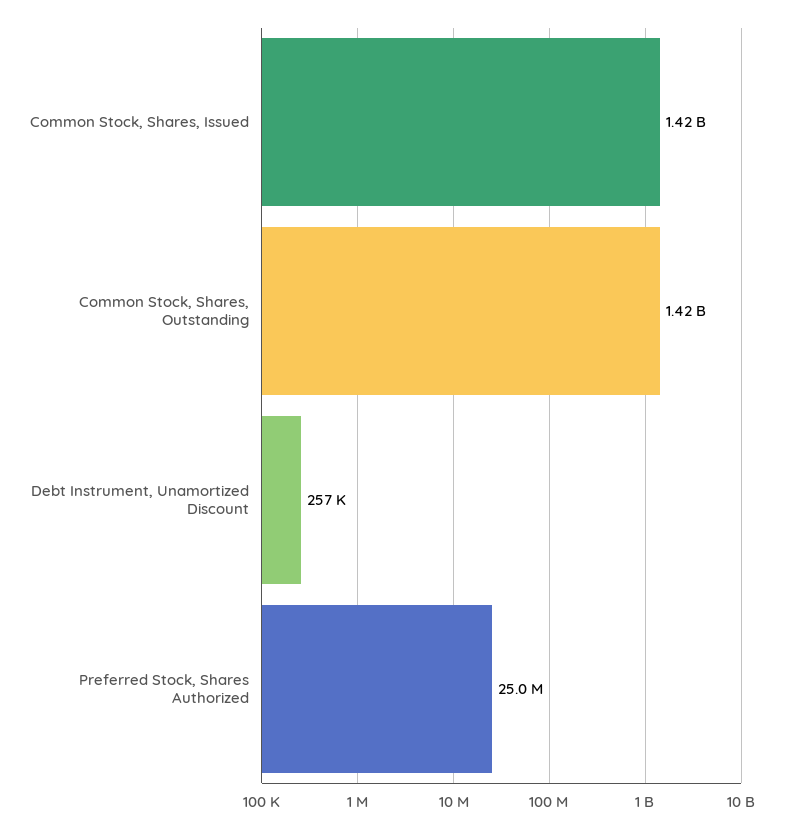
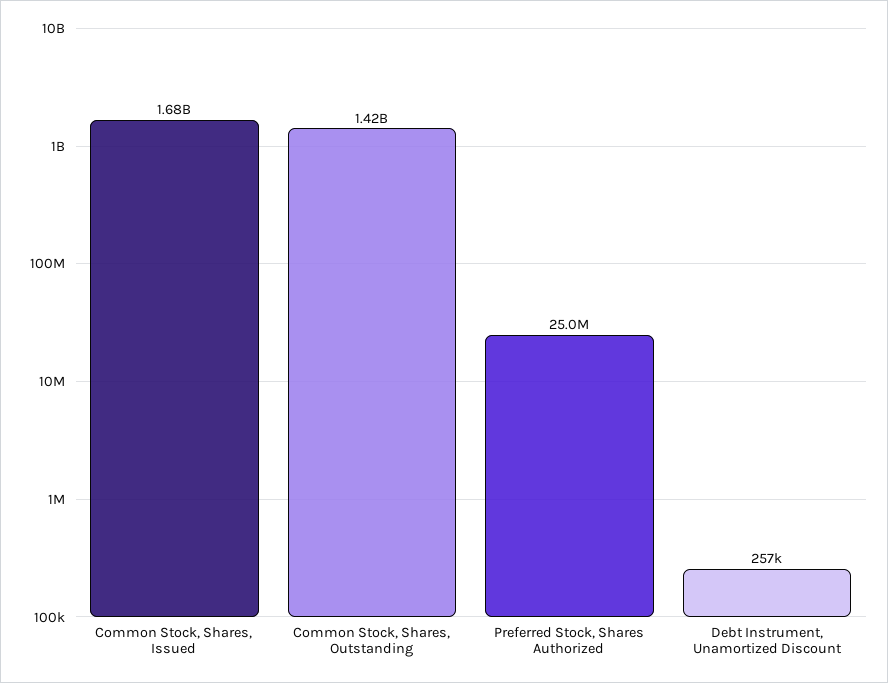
Common Stock, Shares, Issued: 1420000000 -> 1680000000

